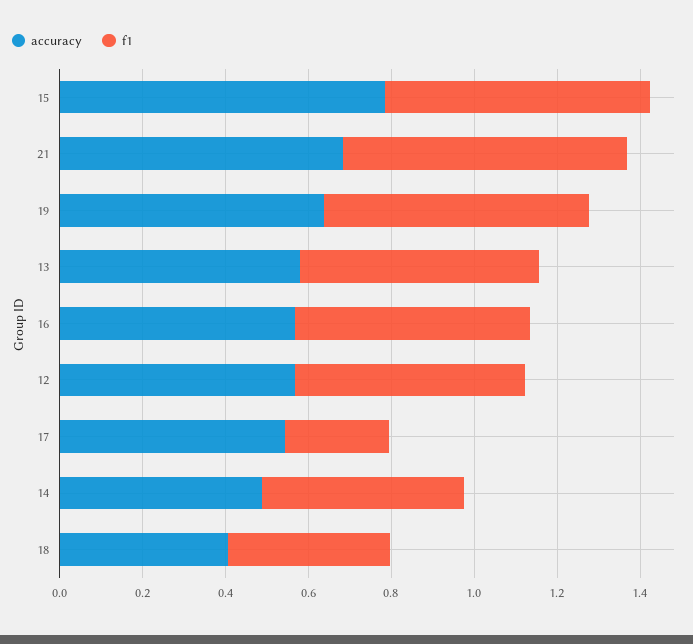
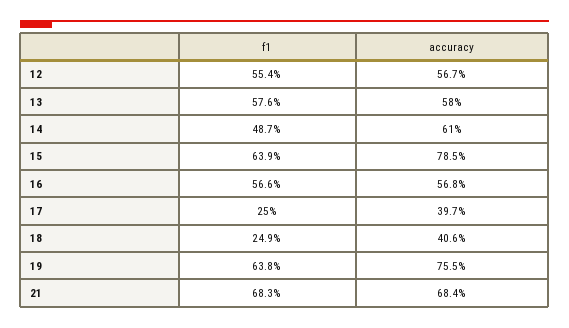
accuracy, 19: 0.65 -> 0.755
accuracy, 17: 0.55 -> 0.397
accuracy, 14: 0.5 -> 0.61
f1, 18: 0.4 -> 0.249

